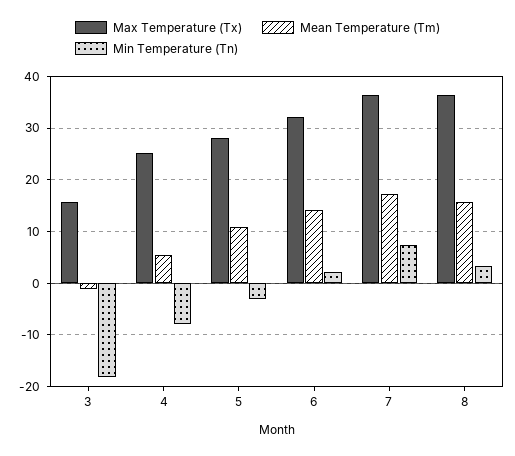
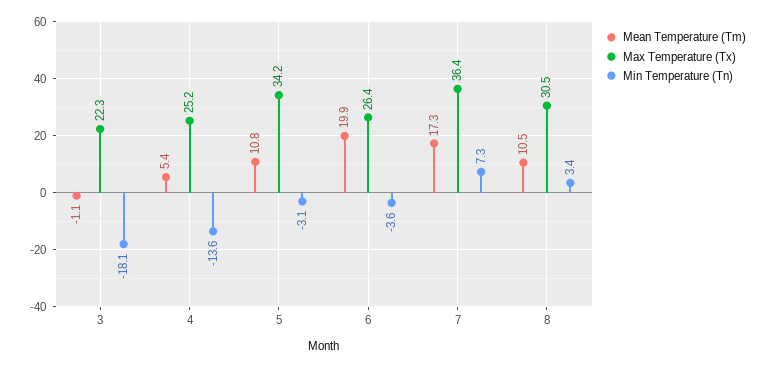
Max Temperature (Tx), 3: 16 -> 22.3
Min Temperature (Tn), 4: -8 -> -13.6
Max Temperature (Tx), 5: 28 -> 34.2
Max Temperature (Tx), 6: 32 -> 26.4
Mean Temperature (Tm), 6: 14 -> 19.9
Min Temperature (Tn), 6: 2 -> -3.6
Max Temperature (Tx), 8: 36 -> 30.5
Mean Temperature (Tm), 8: 16 -> 10.5

